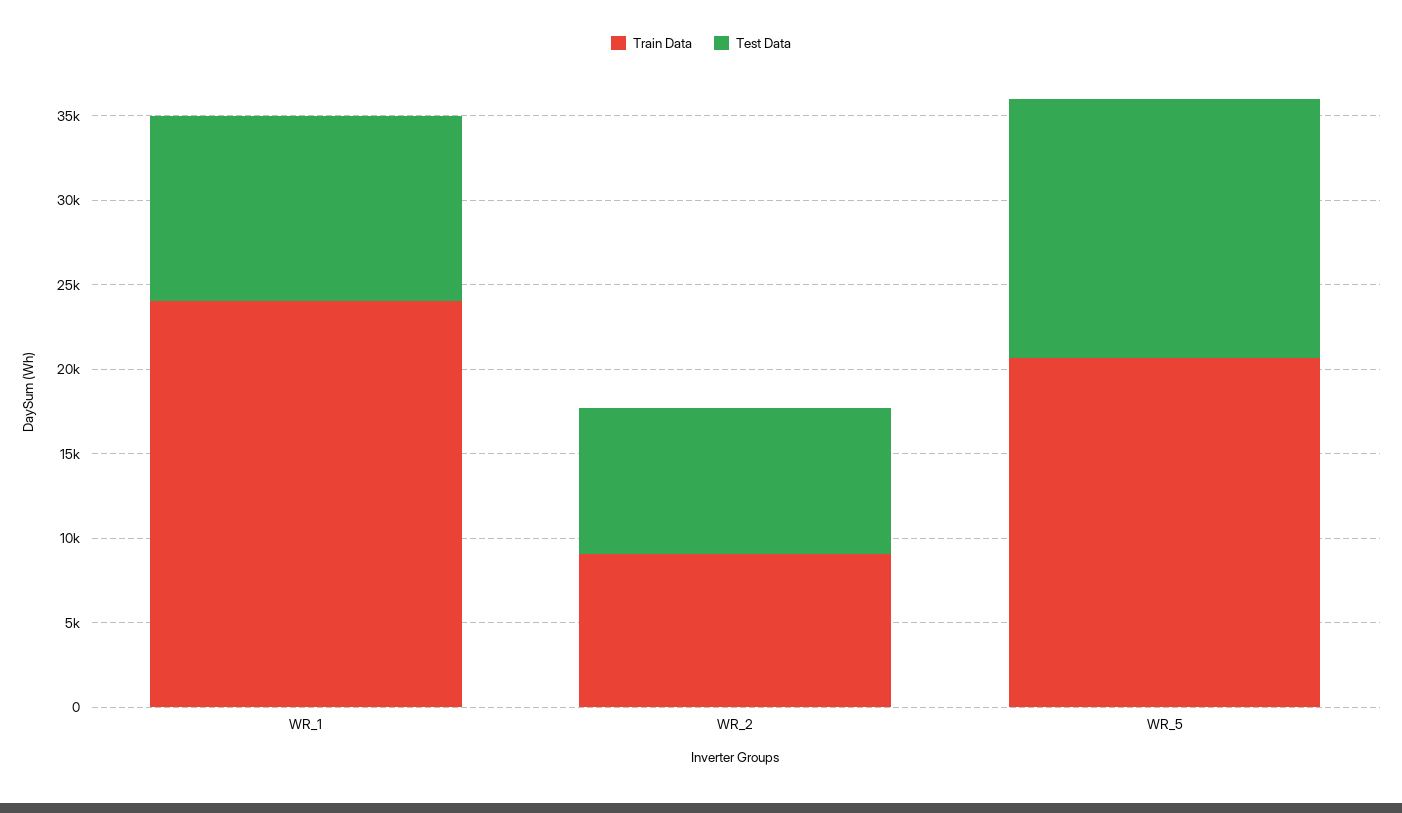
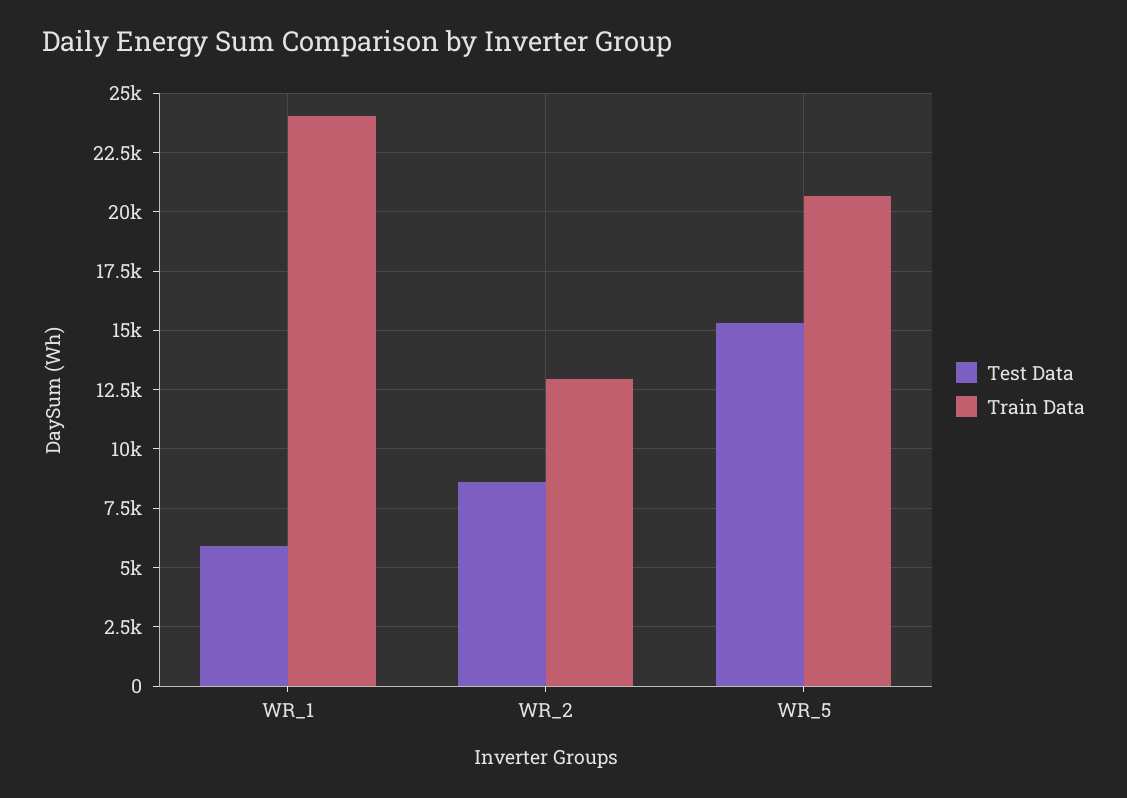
Test Data, WR_1: 11000 -> 6000
Train Data, WR_2: 9000 -> 13000

